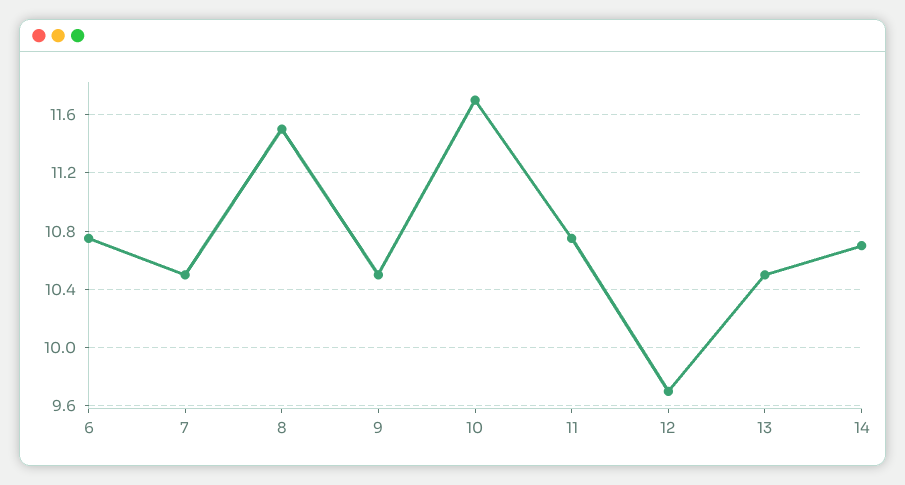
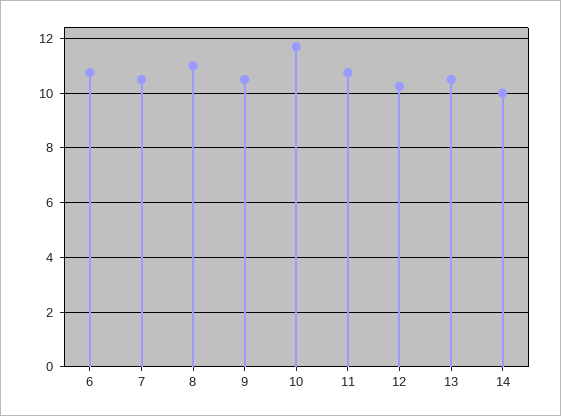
8: 11.5 -> 11
12: 9.7 -> 10.25
14: 10.7 -> 10

